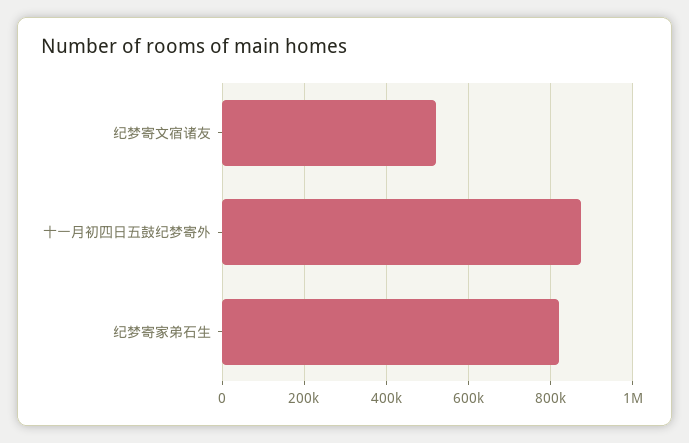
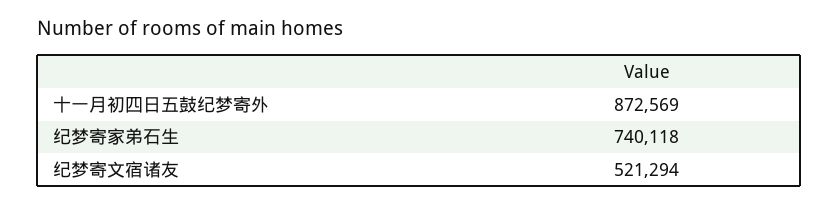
纪梦寄家弟石生: 820000 -> 740118

